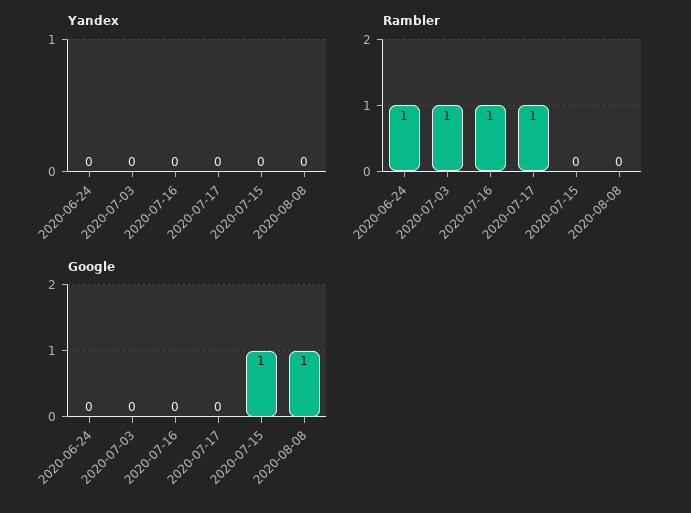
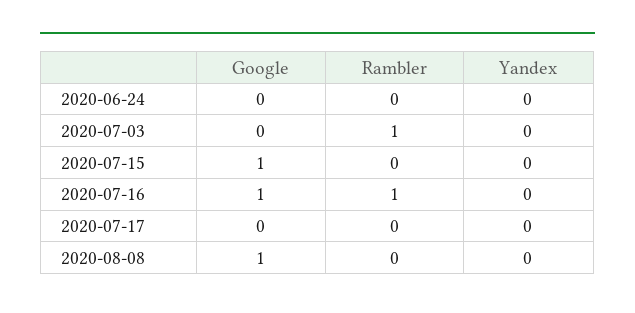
Rambler, 2020-06-24: 1 -> 0
Rambler, 2020-07-17: 1 -> 0
Google, 2020-07-16: 0 -> 1

